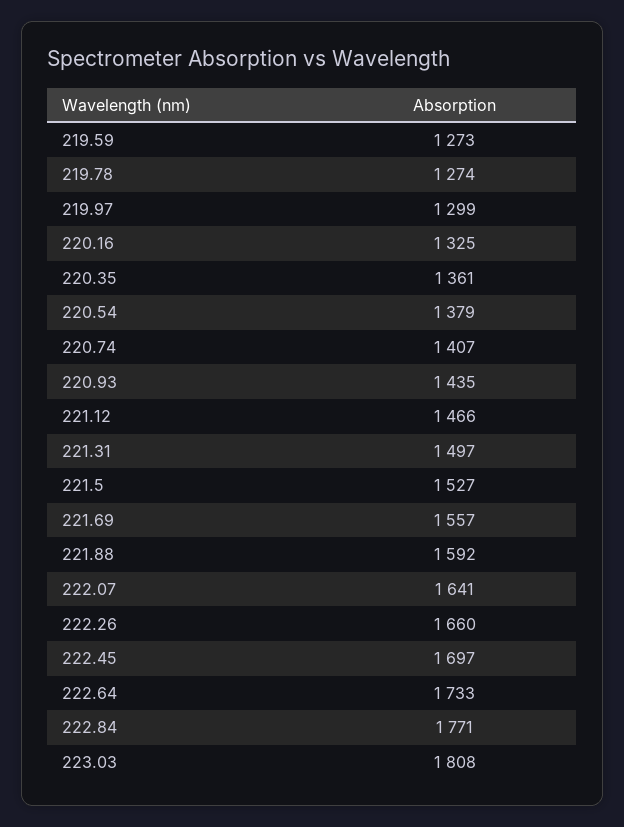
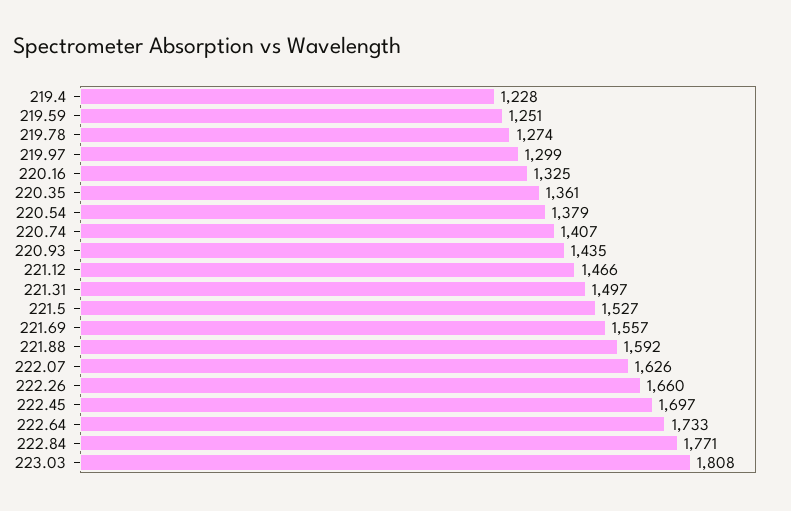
219.59: 1273 -> 1251
222.07: 1641 -> 1626
219.4: none -> 1228

